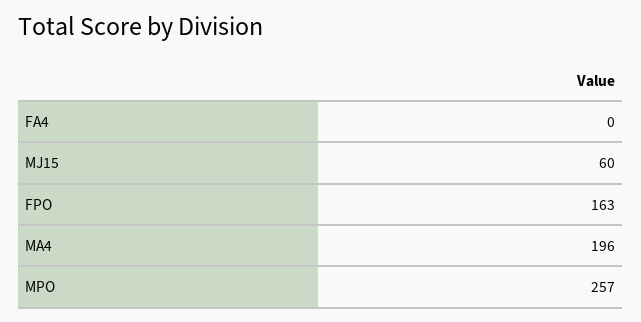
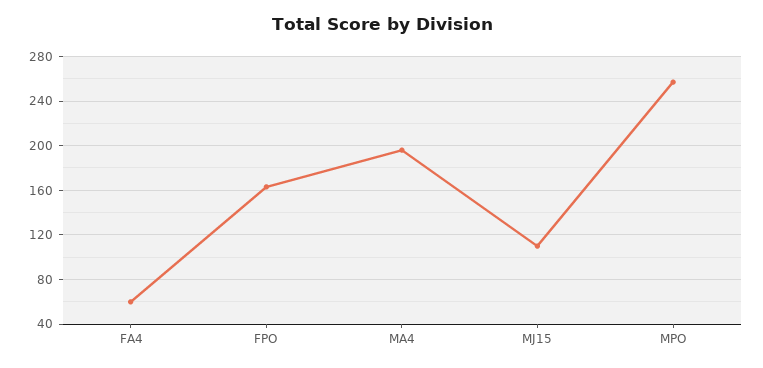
FA4: 0 -> 60
MJ15: 60 -> 110

